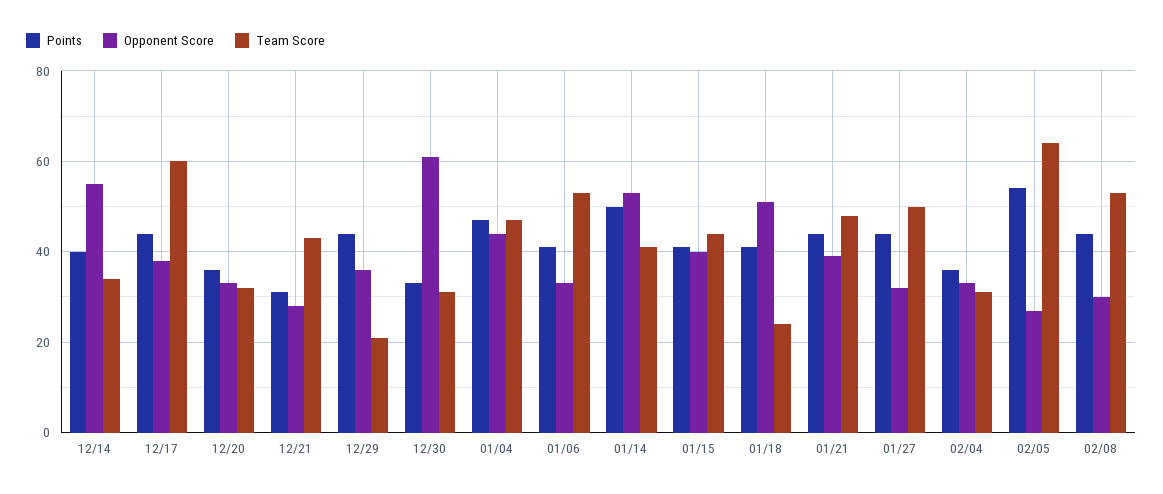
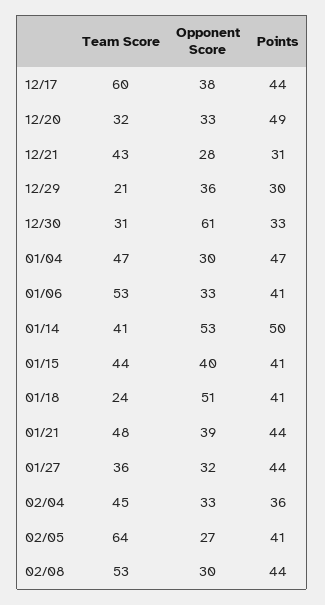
Points, 12/14: 40 -> none
Opponent Score, 12/14: 55 -> none
Team Score, 12/14: 35 -> none
Points, 12/20: 35 -> 49
Points, 12/29: 45 -> 30
Opponent Score, 01/04: 45 -> 30
Team Score, 01/27: 50 -> 36
Team Score, 02/04: 30 -> 45
Points, 02/05: 55 -> 41

